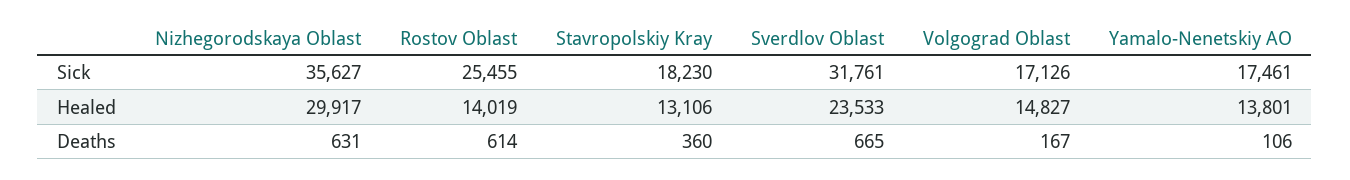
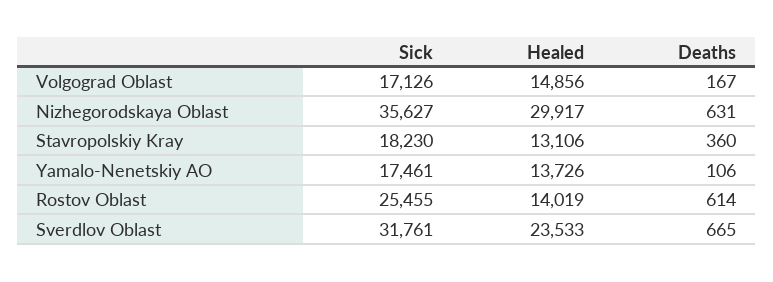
Volgograd Oblast, Healed: 14827 -> 14856
Yamalo-Nenetskiy AO, Healed: 13801 -> 13726

